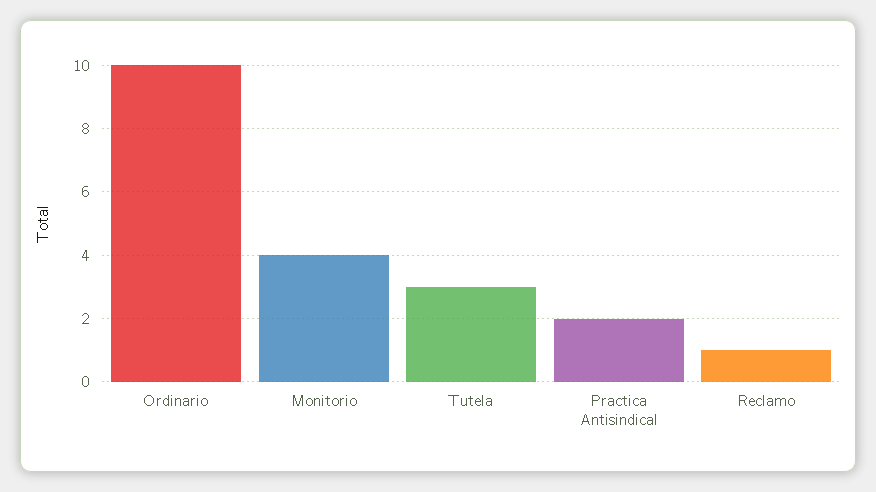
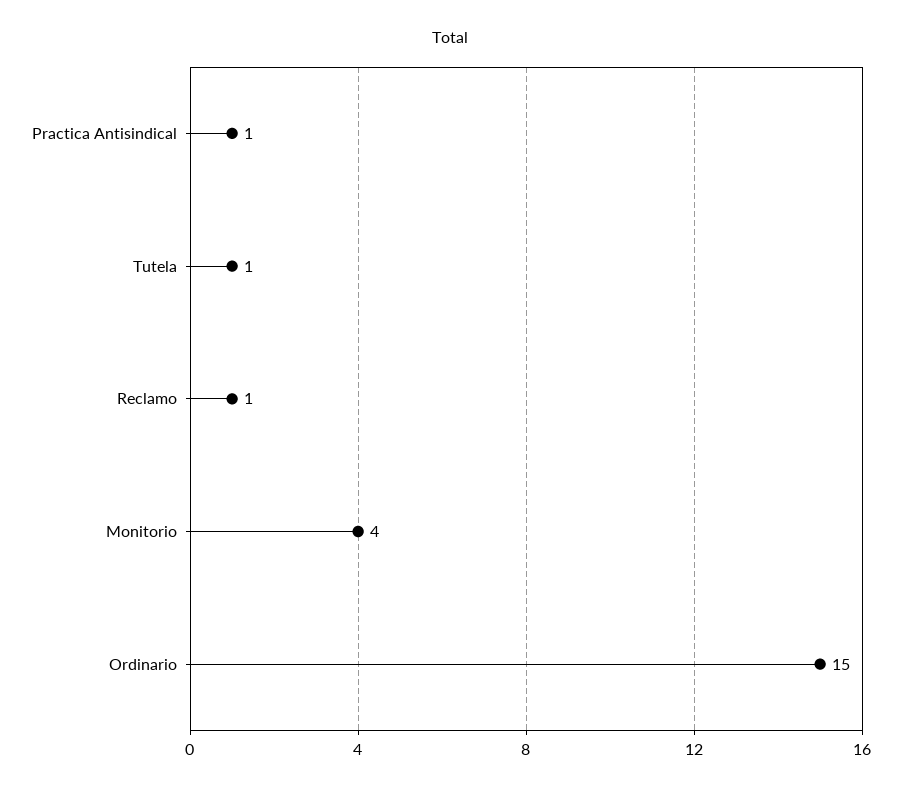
Ordinario: 10 -> 15
Tutela: 3 -> 1
Practica Antisindical: 2 -> 1

